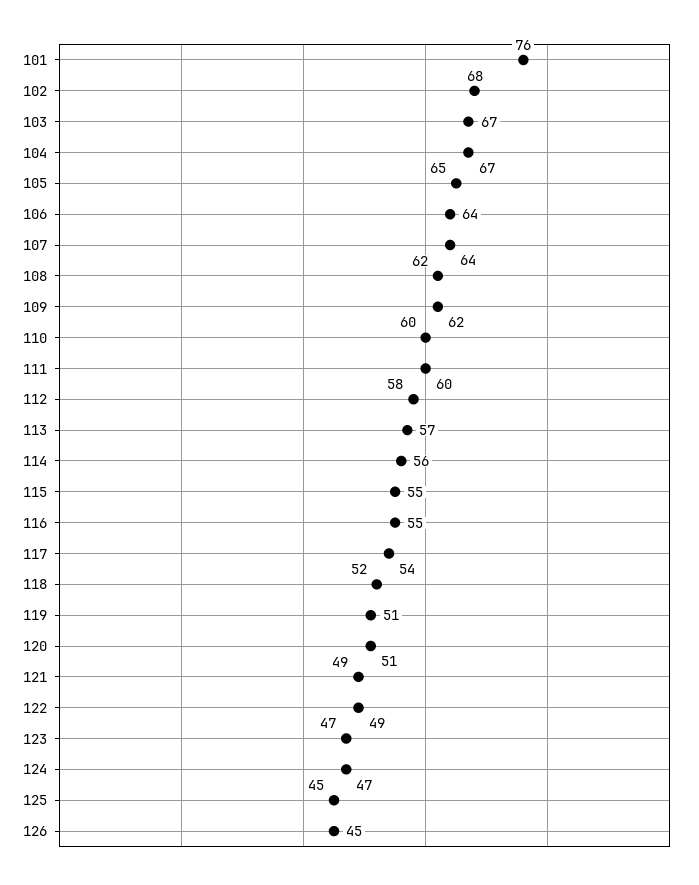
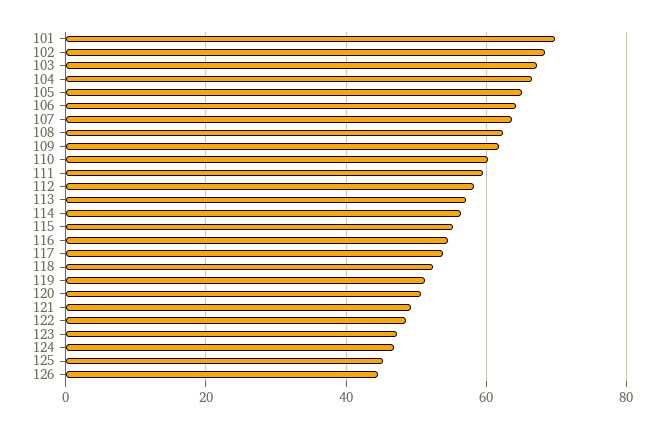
101: 76 -> 70

